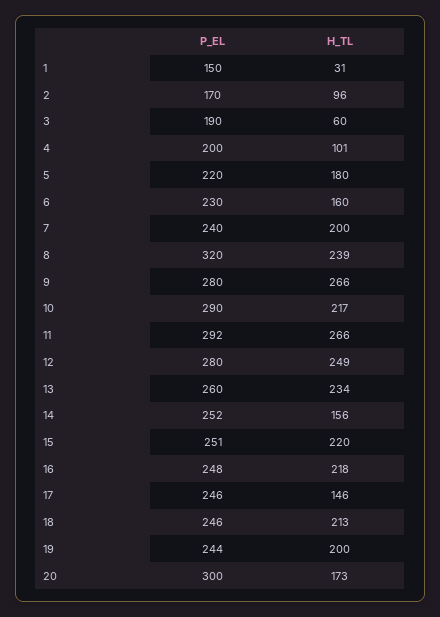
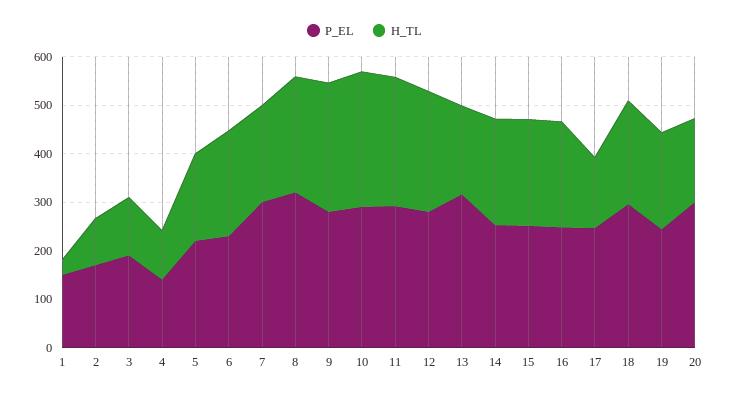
H_TL, 3: 60 -> 120
P_EL, 4: 200 -> 140
H_TL, 6: 160 -> 220
P_EL, 7: 240 -> 300
H_TL, 10: 217 -> 280
P_EL, 13: 260 -> 320
H_TL, 13: 234 -> 180
H_TL, 14: 156 -> 220
P_EL, 18: 246 -> 300

